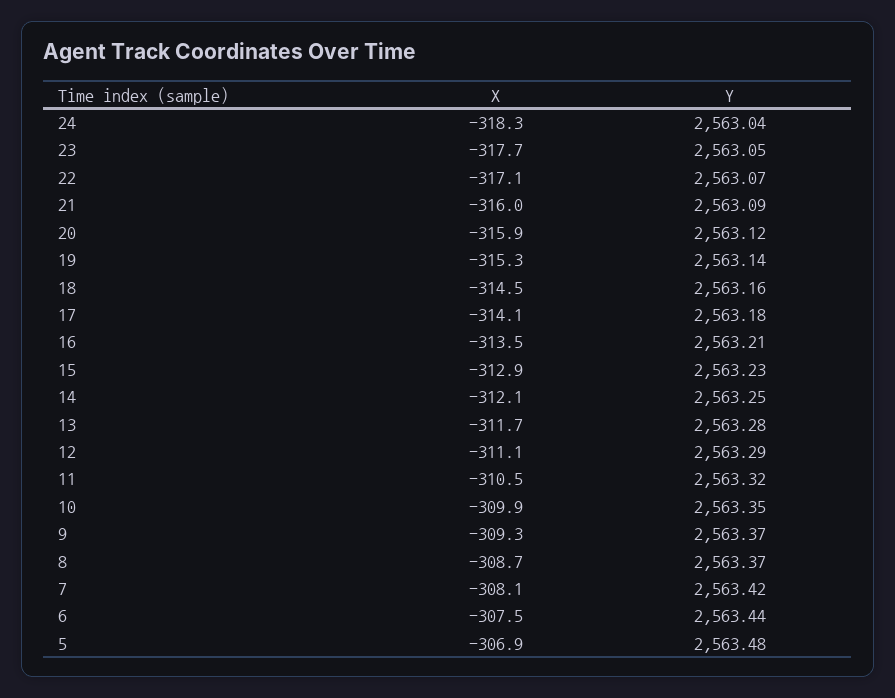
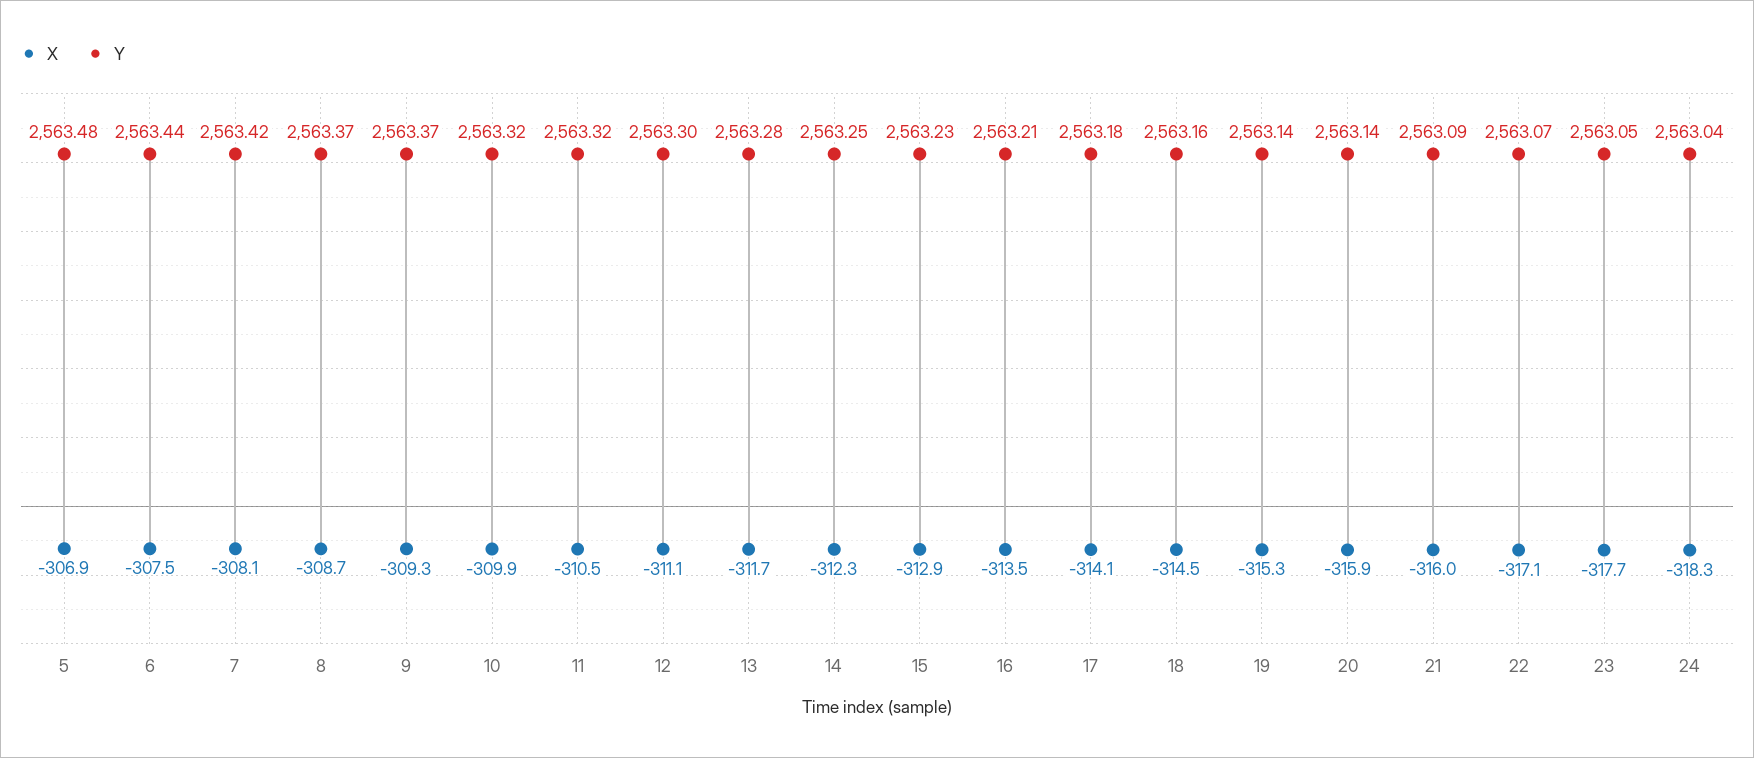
Y, 20: 2563.12 -> 2563.14
X, 14: -312.1 -> -312.3
Y, 12: 2563.29 -> 2563.3
Y, 10: 2563.35 -> 2563.32

